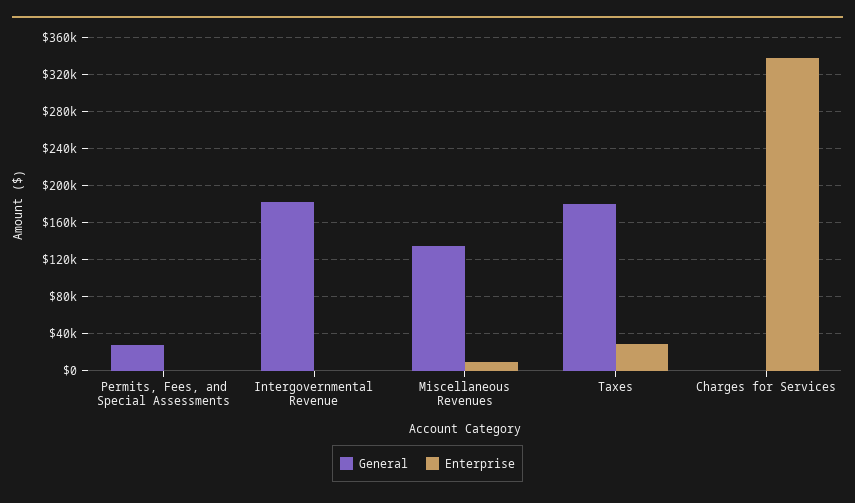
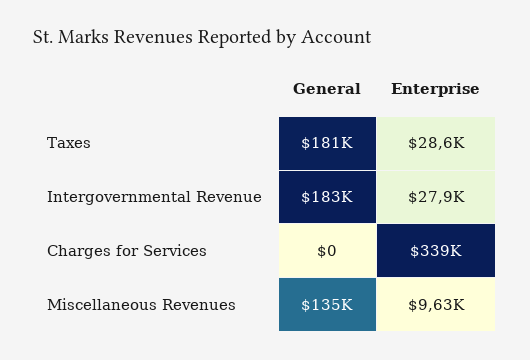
General, Permits, Fees, and Special Assessments: 30000 -> none
Enterprise, Permits, Fees, and Special Assessments: 0 -> none
Enterprise, Intergovernmental Revenue: 0 -> 27900

